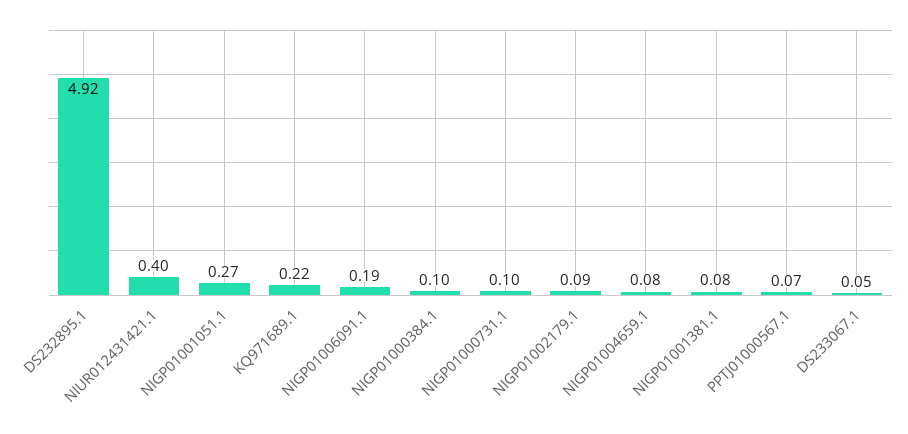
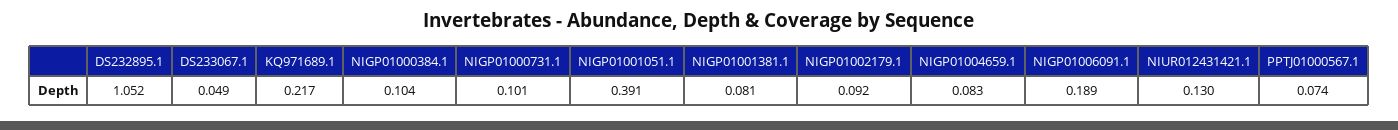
DS232895.1: 4.92 -> 1.052
NIUR012431421.1: 0.4 -> 0.13
NIGP01001051.1: 0.27 -> 0.391

